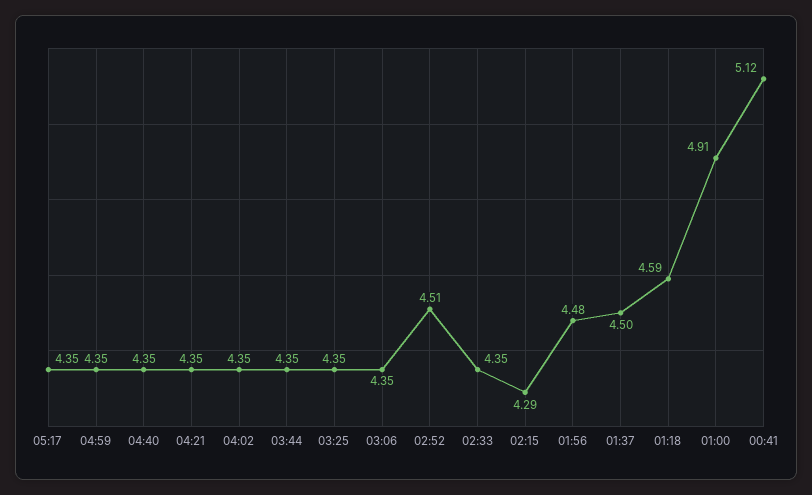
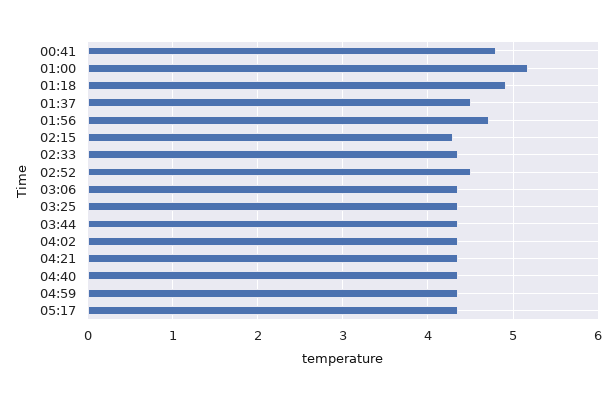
01:56: 4.48 -> 4.7
01:18: 4.59 -> 4.9
01:00: 4.91 -> 5.2
00:41: 5.12 -> 4.8

